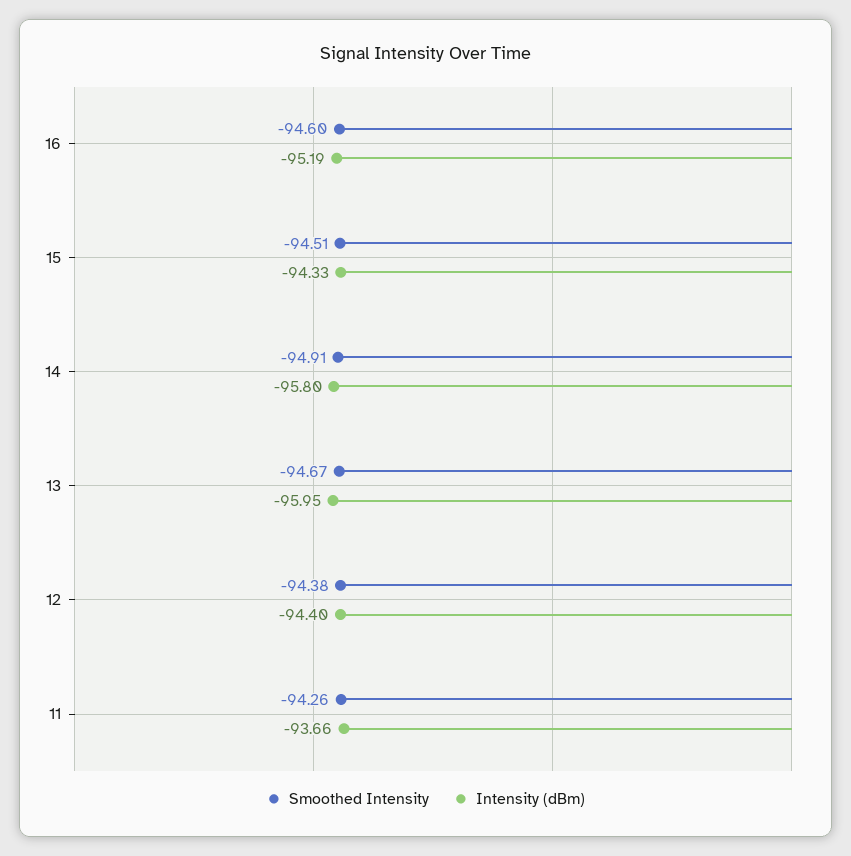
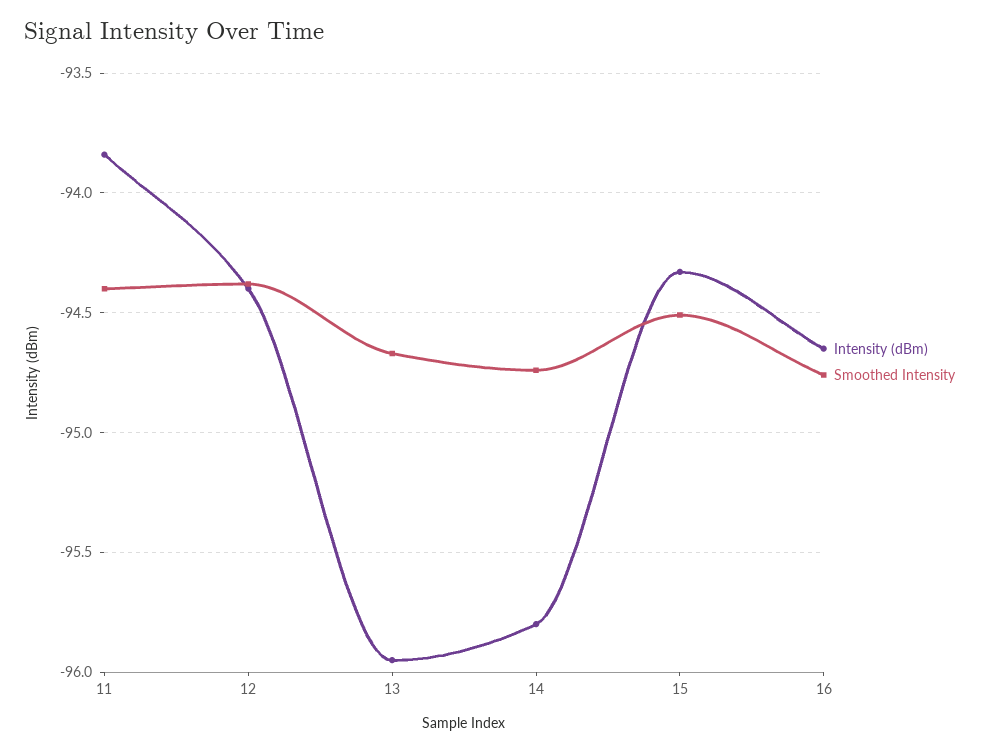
Smoothed Intensity, 16: -94.6 -> -94.75
Intensity (dBm), 16: -95.19 -> -94.65
Smoothed Intensity, 14: -94.91 -> -94.75
Smoothed Intensity, 11: -94.26 -> -94.4
Intensity (dBm), 11: -93.66 -> -93.85

